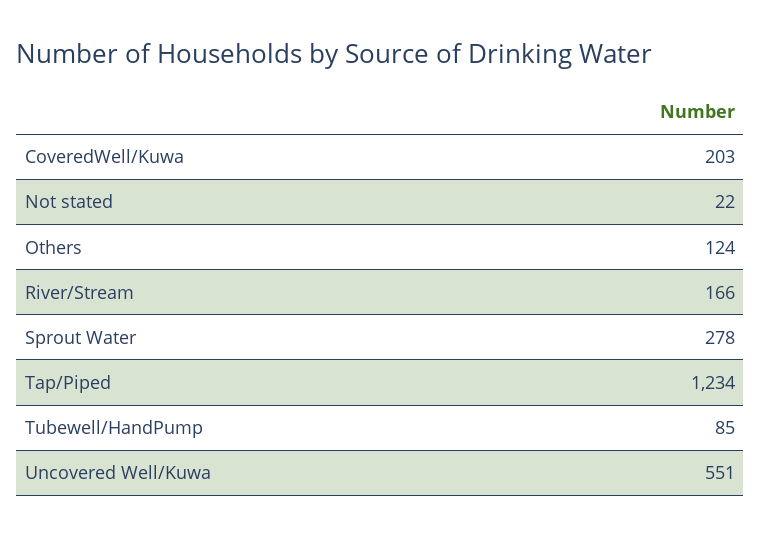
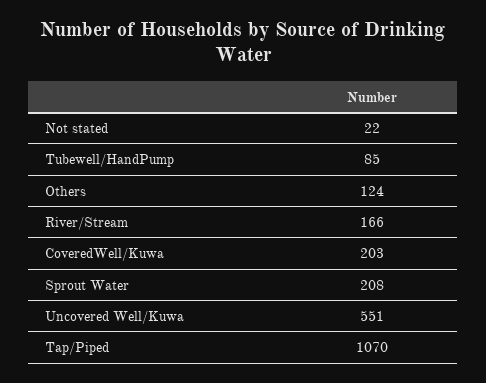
Sprout Water: 278 -> 208
Tap/Piped: 1234 -> 1070

